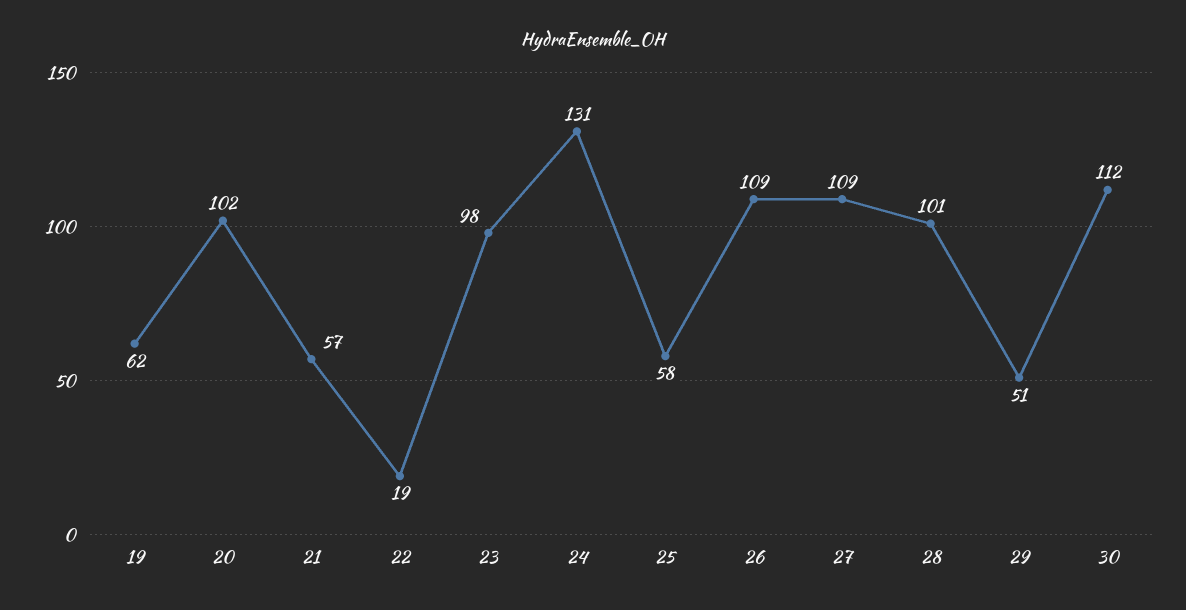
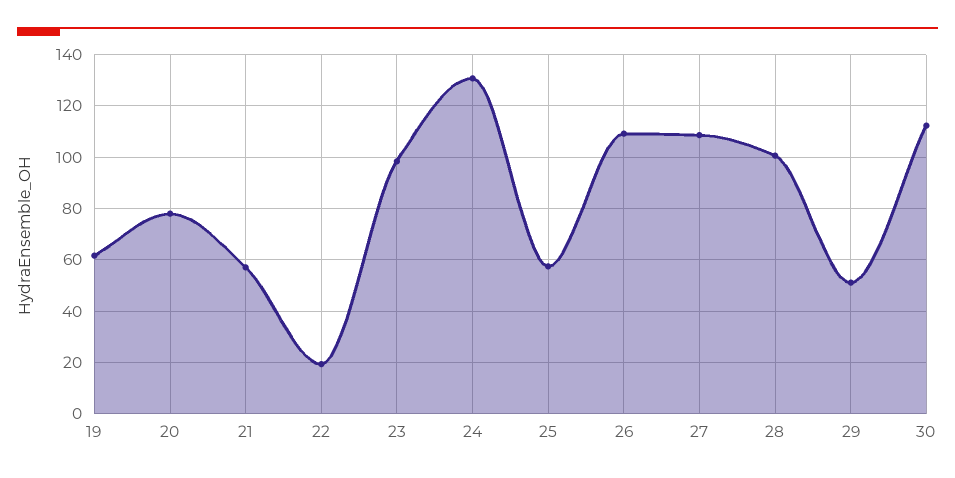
20: 102 -> 77.5

